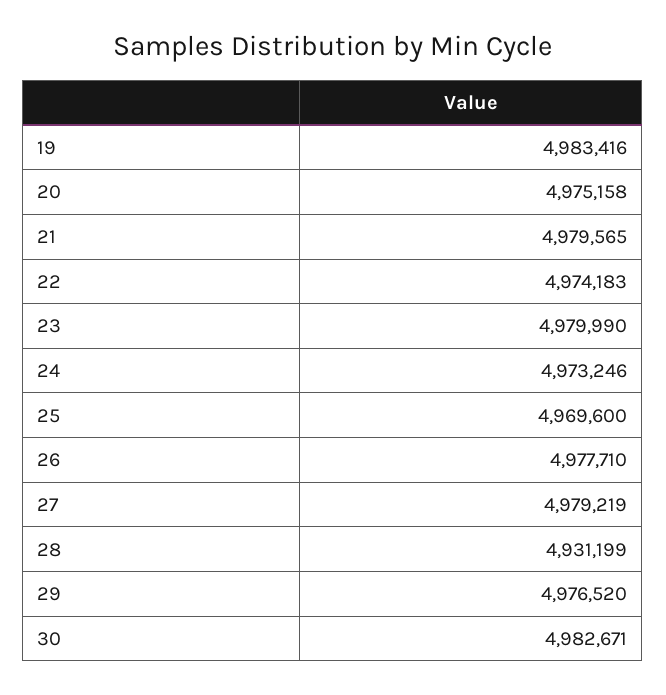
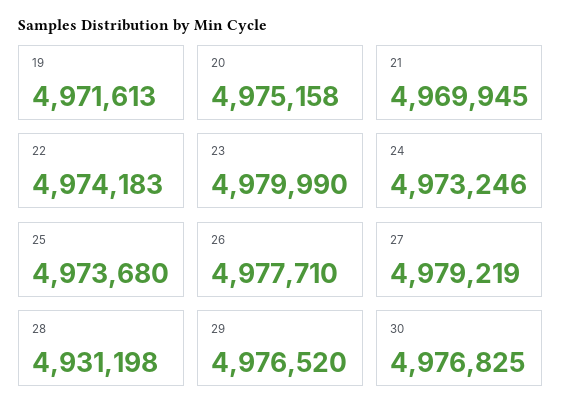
19: 4983416 -> 4971613
21: 4979565 -> 4969945
25: 4969600 -> 4973680
28: 4931199 -> 4931198
30: 4982671 -> 4976825

